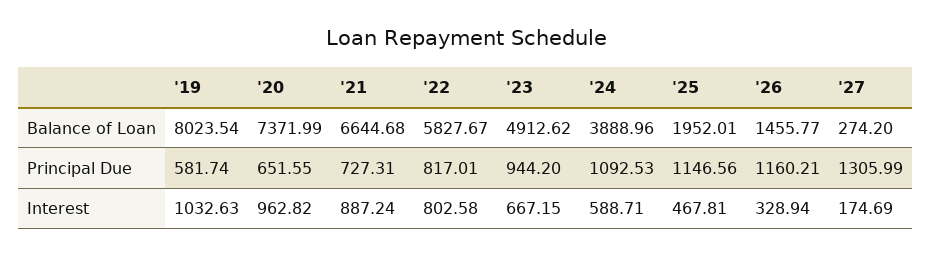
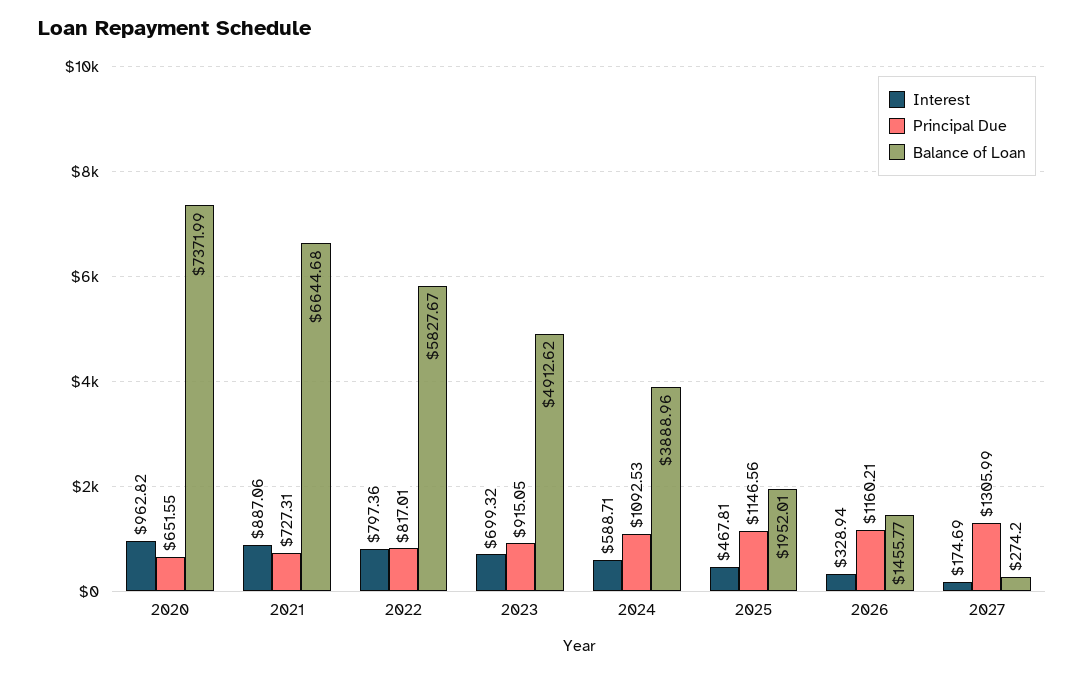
Balance of Loan, '19: 8023.54 -> none
Principal Due, '19: 581.74 -> none
Principal Due, '23: 944.2 -> 915.05
Interest, '19: 1032.63 -> none
Interest, '21: 887.24 -> 887.06
Interest, '22: 802.58 -> 797.36
Interest, '23: 667.15 -> 699.32

